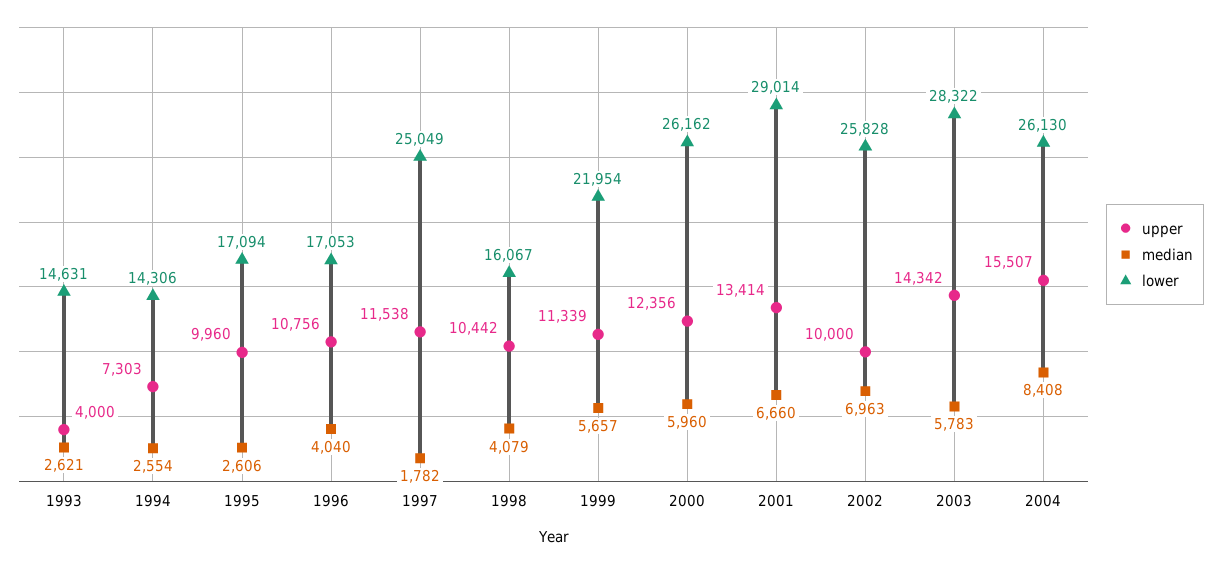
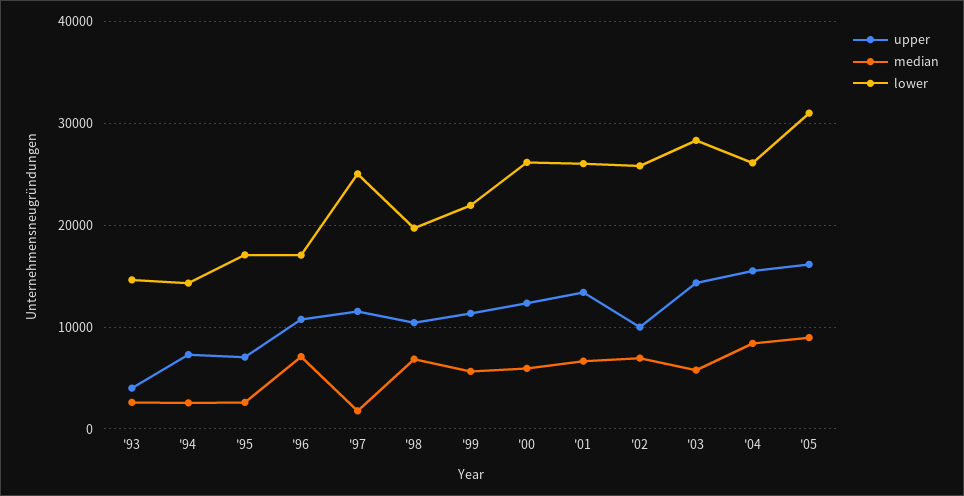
upper, 1995: 9960 -> 7000
median, 1996: 4040 -> 7000
median, 1998: 4079 -> 7000
lower, 1998: 16067 -> 20000
lower, 2001: 29014 -> 26000
upper, '05: none -> 16000
median, '05: none -> 9000
lower, '05: none -> 31000

